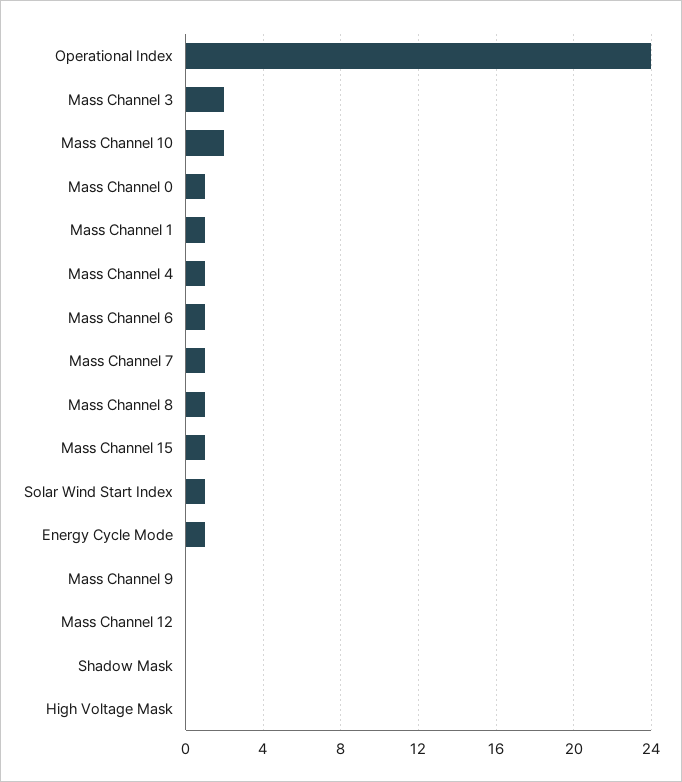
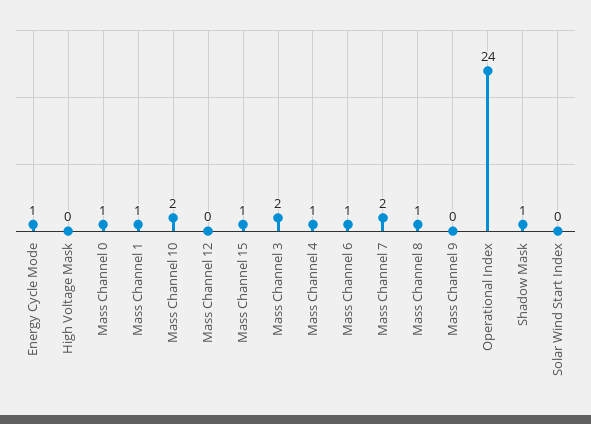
Mass Channel 7: 1 -> 2
Solar Wind Start Index: 1 -> 0
Shadow Mask: 0 -> 1

